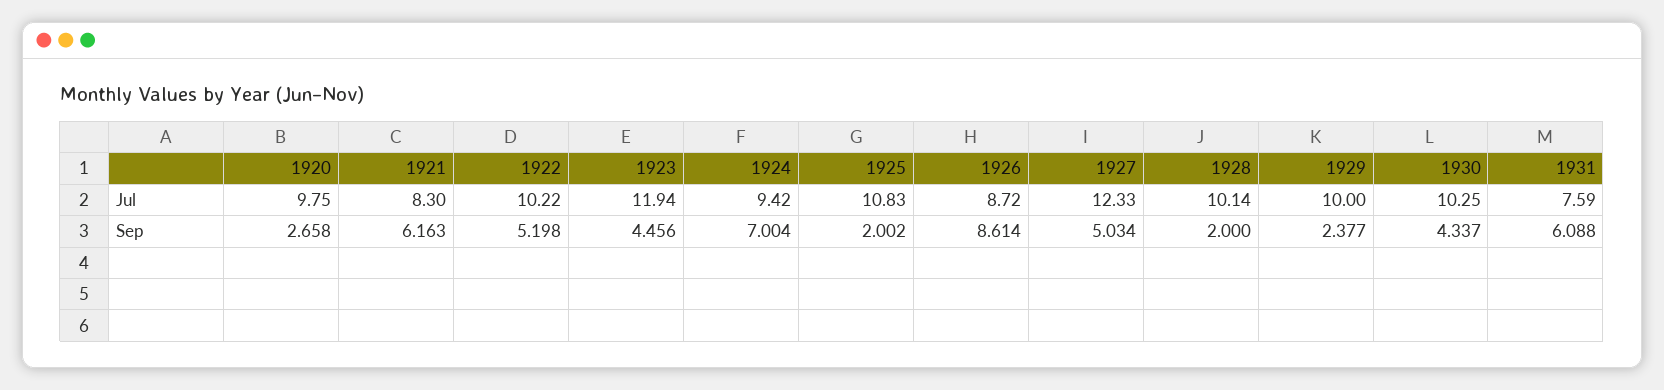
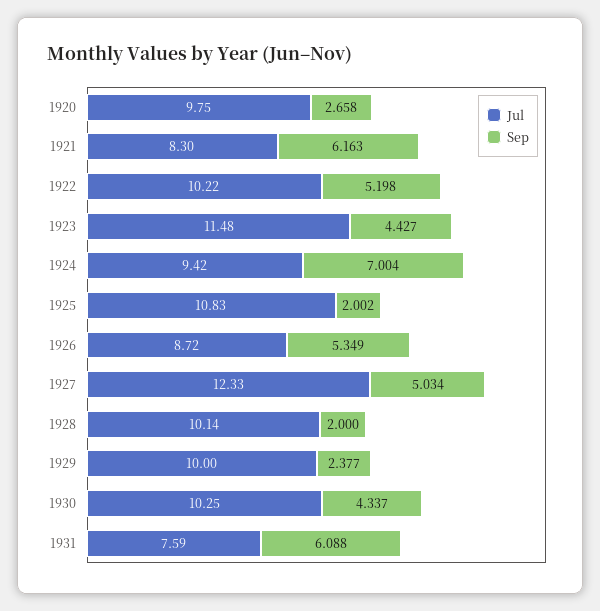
Jul, 1923: 11.94 -> 11.48
Sep, 1923: 4.456 -> 4.427
Sep, 1926: 8.614 -> 5.349

